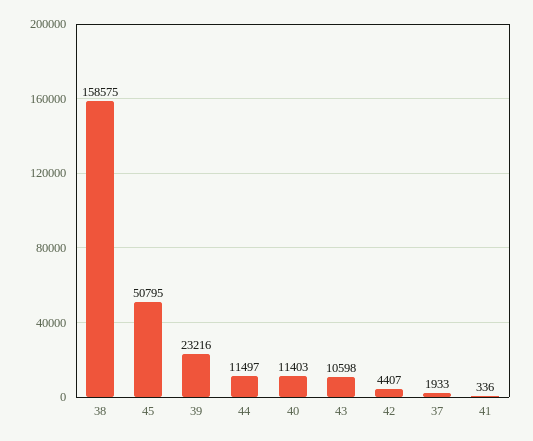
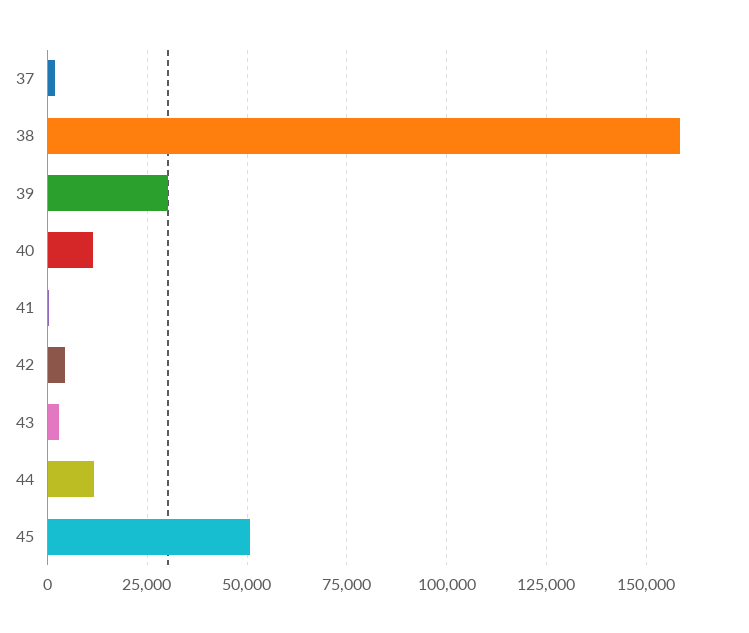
39: 23216 -> 30000
43: 10598 -> 2500

